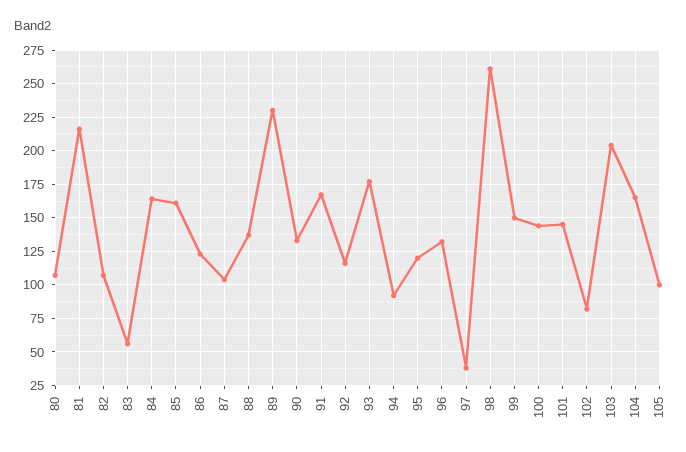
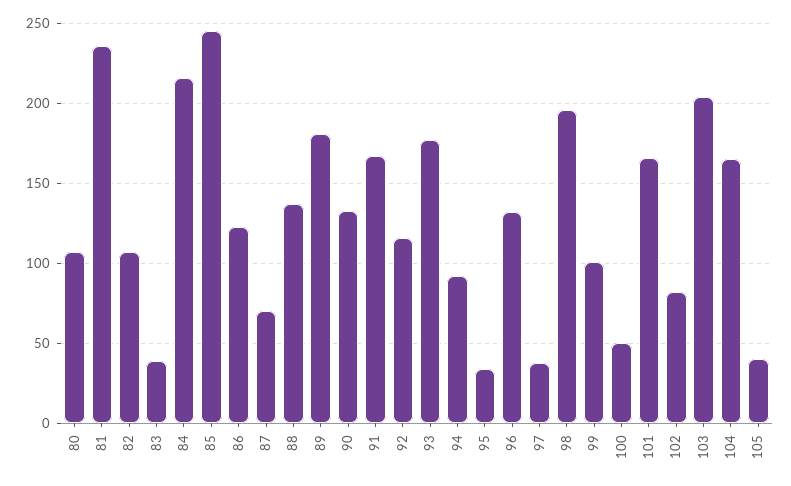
81: 215 -> 235
83: 55 -> 40
84: 165 -> 215
85: 160 -> 245
87: 105 -> 70
89: 230 -> 180
95: 120 -> 35
98: 260 -> 195
99: 150 -> 100
100: 145 -> 50
101: 145 -> 165
105: 100 -> 40

